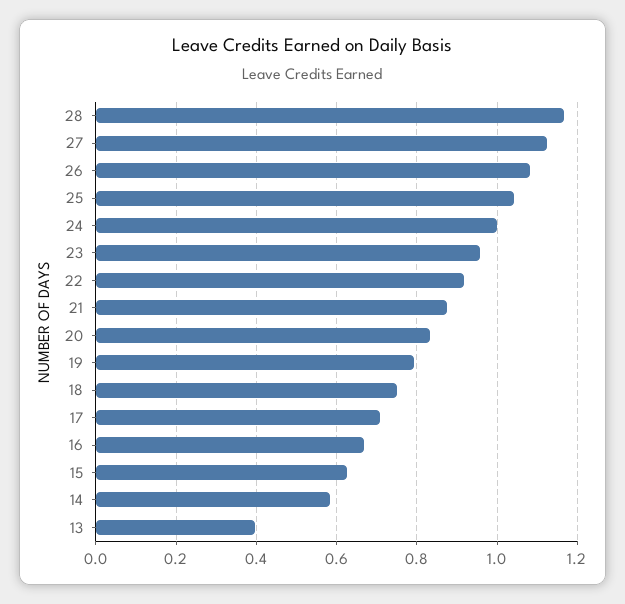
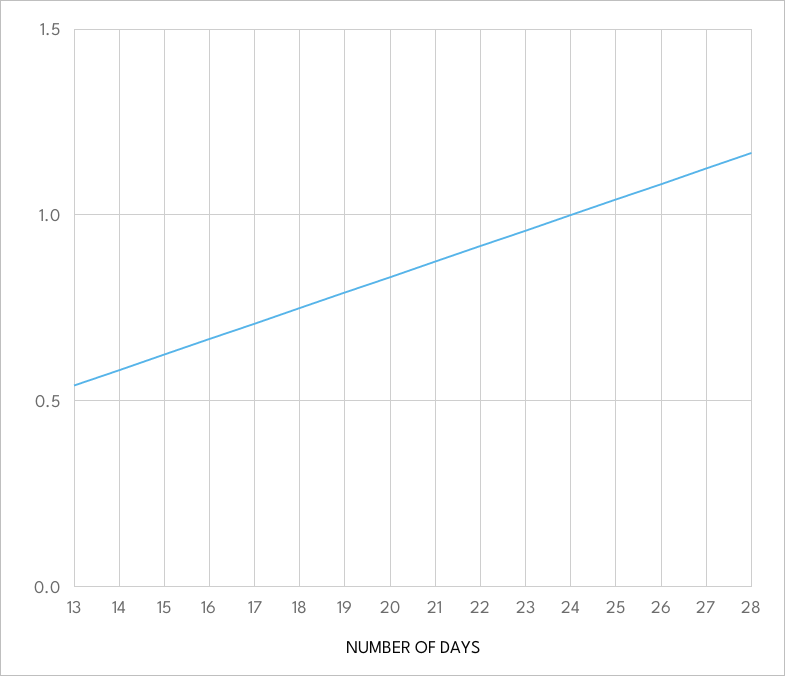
13: 0.4 -> 0.55

